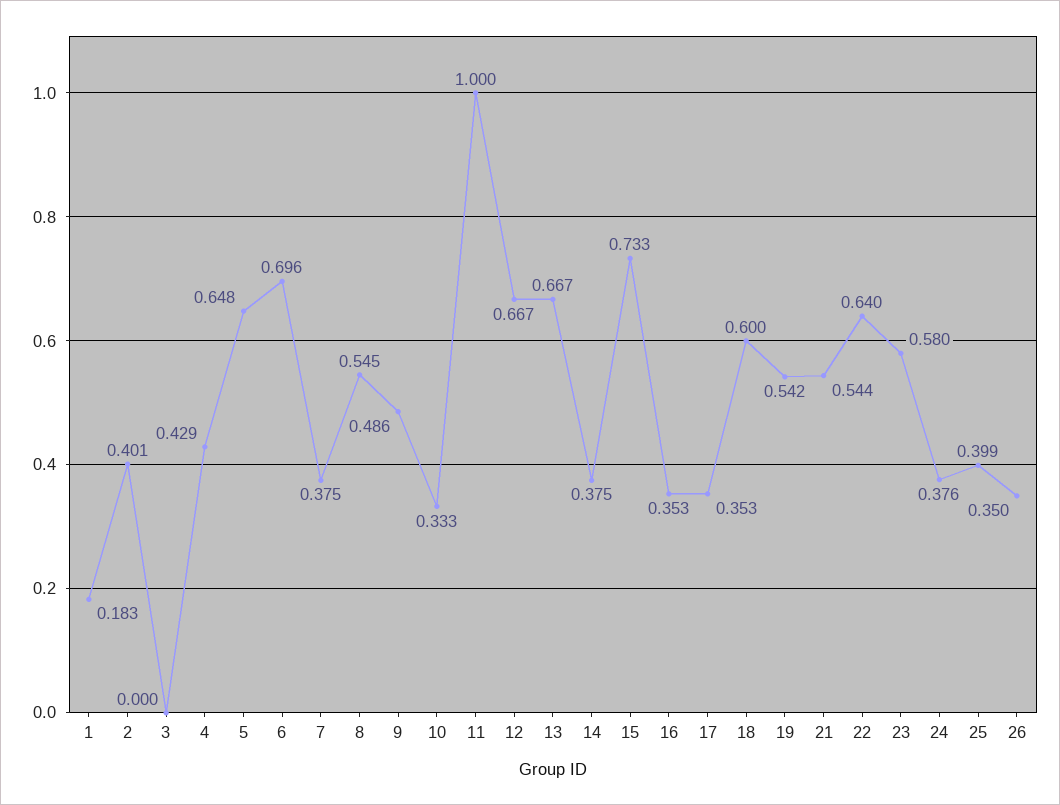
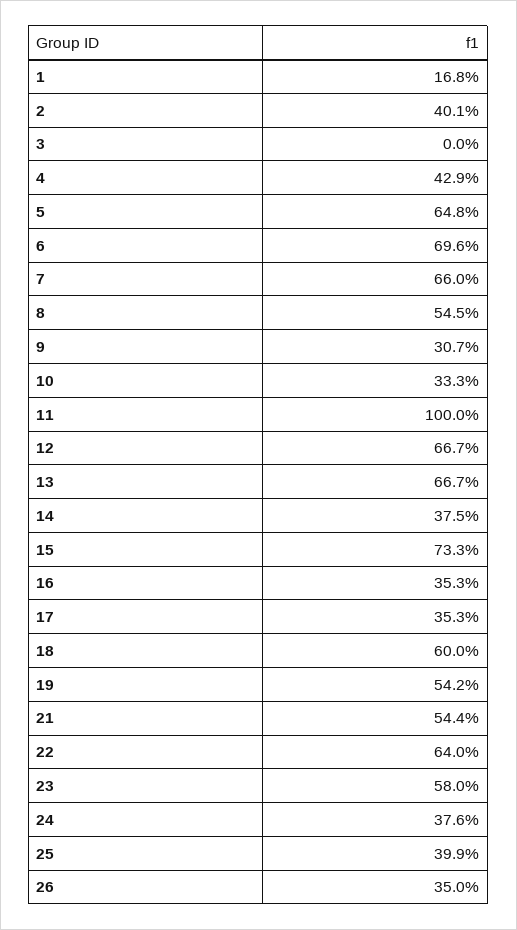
1: 0.183 -> 0.168
7: 0.375 -> 0.66
9: 0.486 -> 0.307

